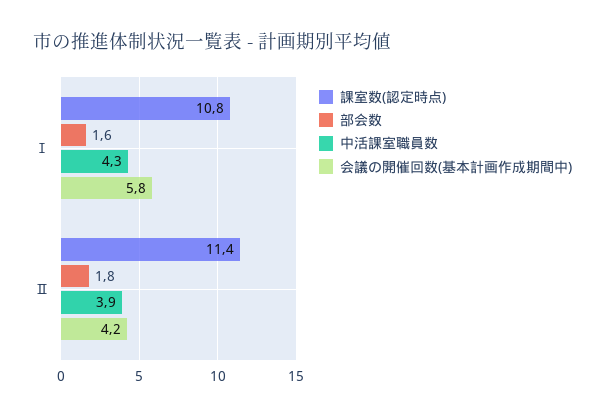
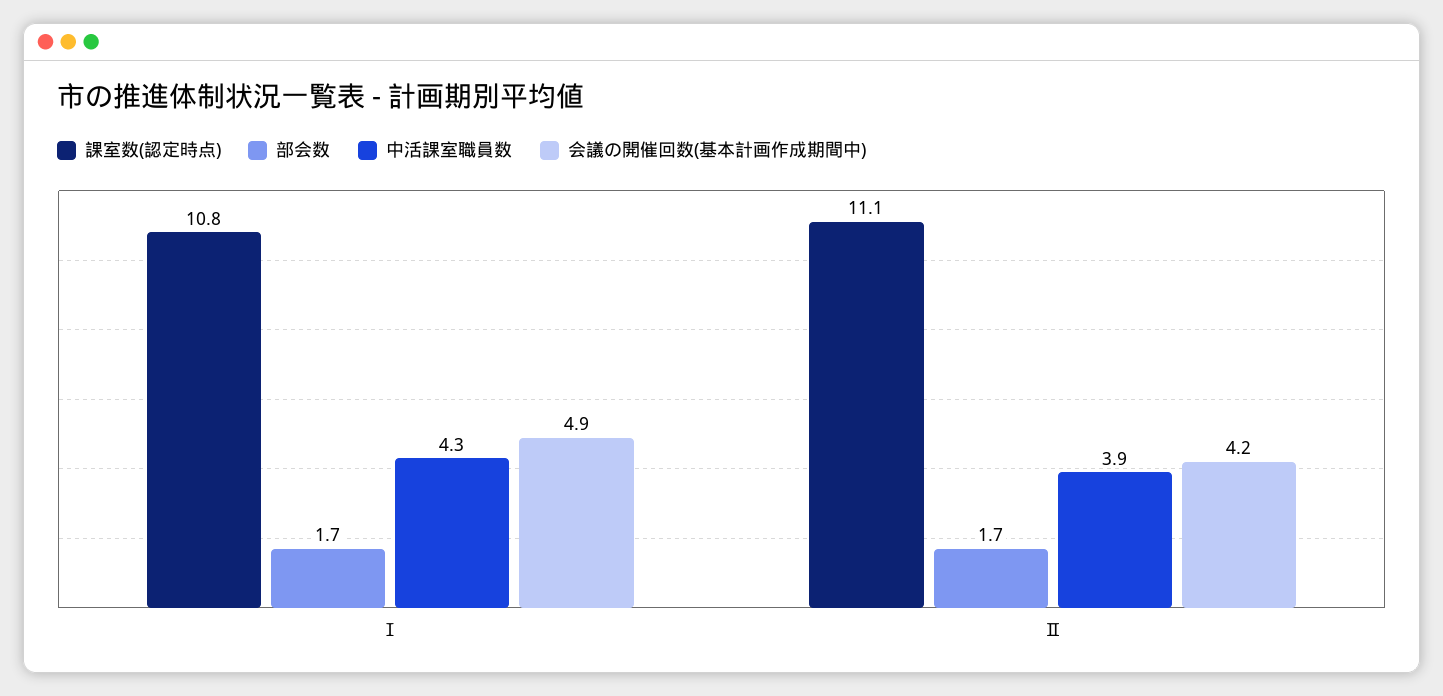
部会数, Ⅰ: 1.6 -> 1.7
会議の開催回数(基本計画作成期間中), Ⅰ: 5.8 -> 4.9
課室数(認定時点), Ⅱ: 11.4 -> 11.1
部会数, Ⅱ: 1.8 -> 1.7

